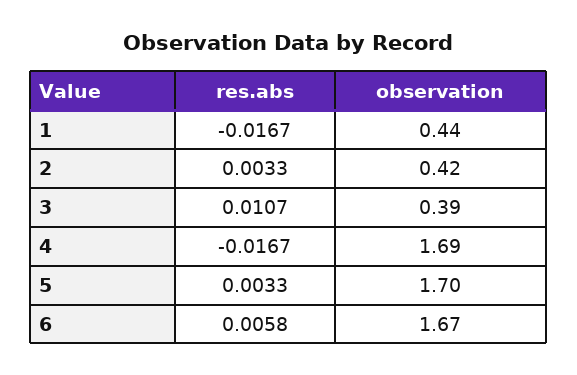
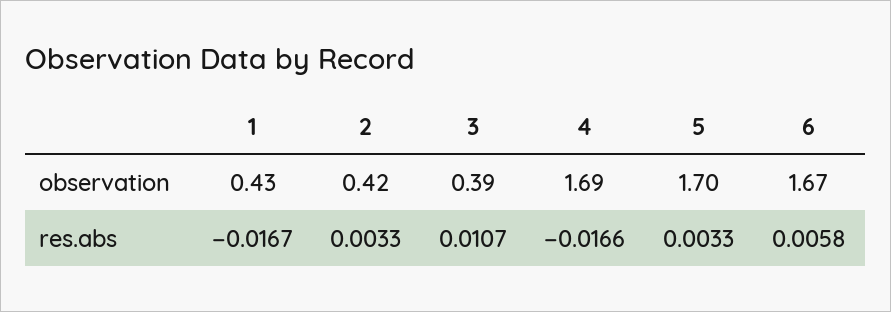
observation, 1: 0.44 -> 0.43
res.abs, 4: -0.0167 -> -0.0166

